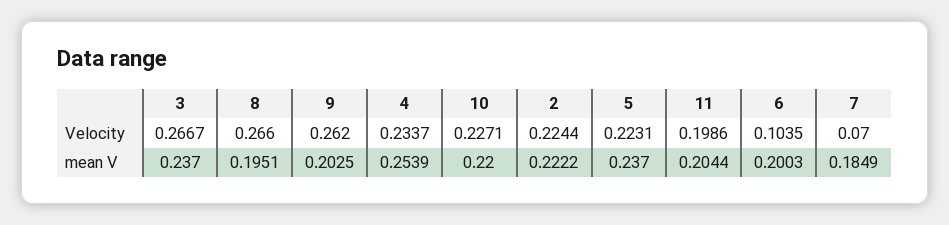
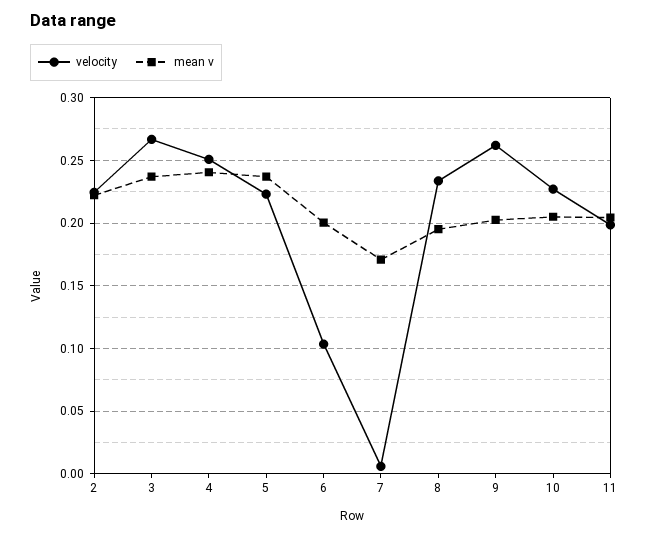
Velocity, 8: 0.266 -> 0.235
Velocity, 4: 0.2337 -> 0.25
Velocity, 7: 0.07 -> 0.005
mean V, 4: 0.2539 -> 0.24
mean V, 10: 0.22 -> 0.205
mean V, 7: 0.1849 -> 0.17

